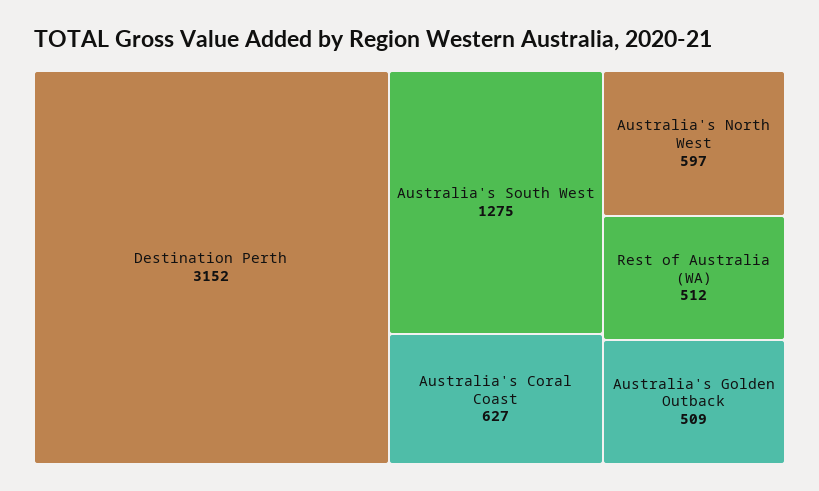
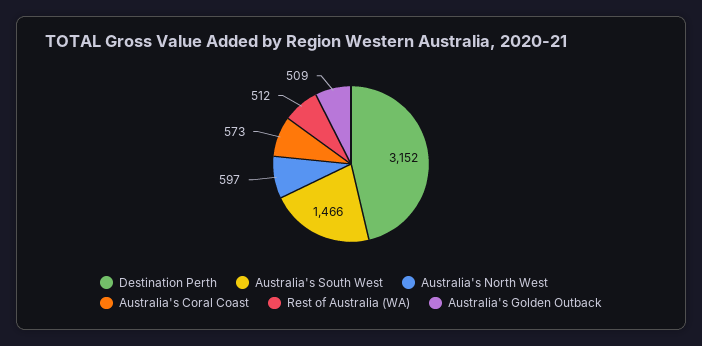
Australia's South West: 1275 -> 1466
Australia's Coral Coast: 627 -> 573

